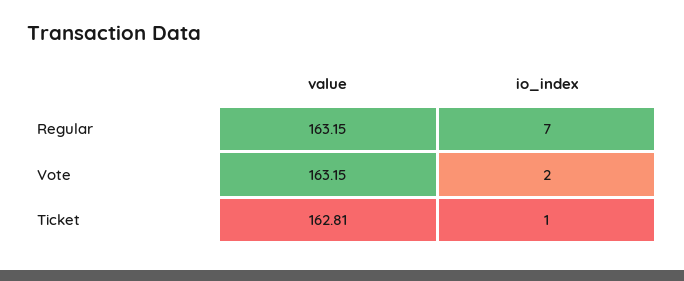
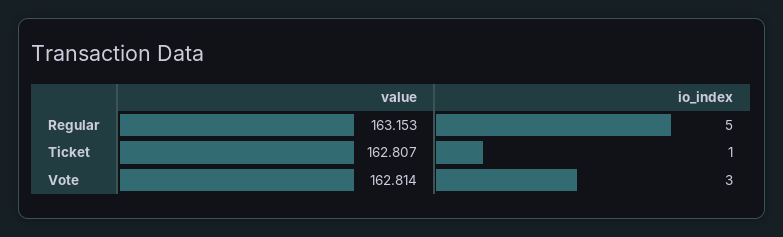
io_index, Regular: 7 -> 5
value, Vote: 163.15 -> 162.814
io_index, Vote: 2 -> 3

